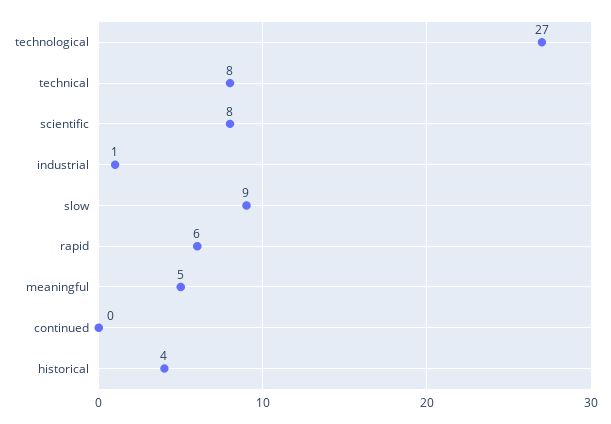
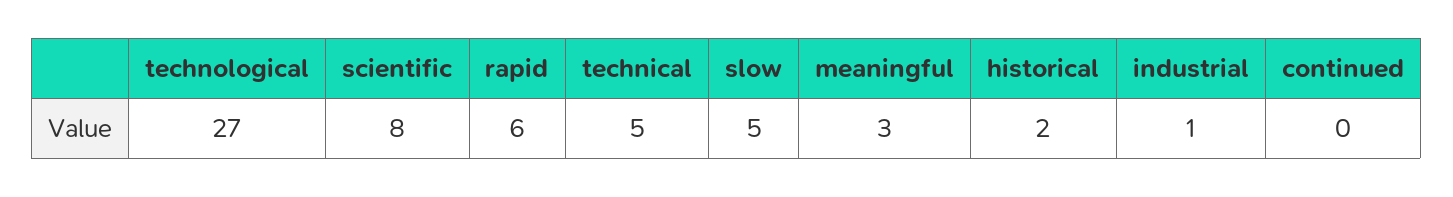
technical: 8 -> 5
slow: 9 -> 5
meaningful: 5 -> 3
historical: 4 -> 2

